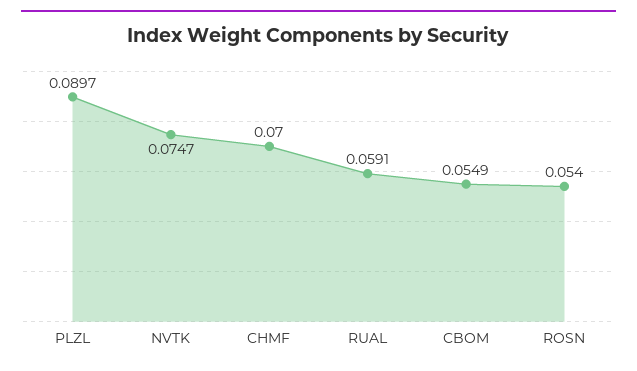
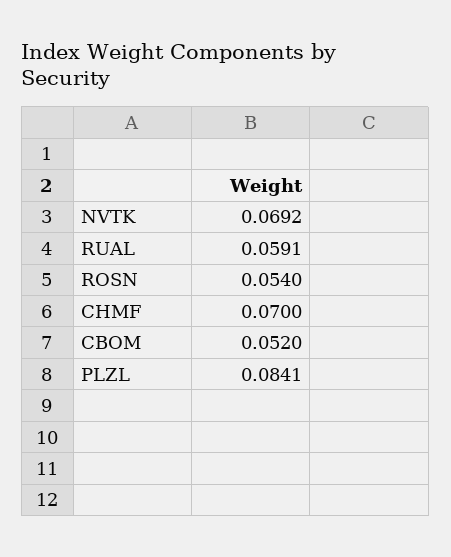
PLZL: 0.0897 -> 0.0841
NVTK: 0.0747 -> 0.0692
CBOM: 0.0549 -> 0.052

